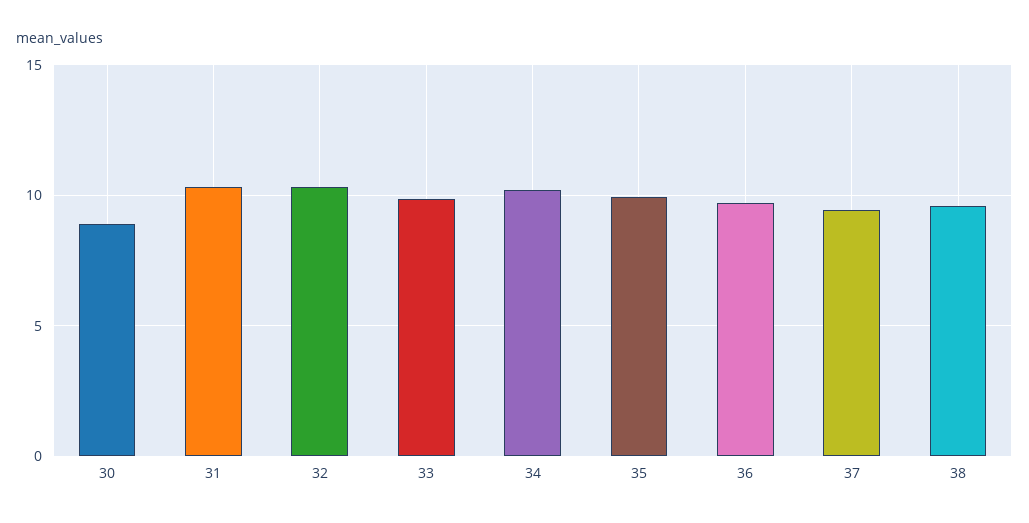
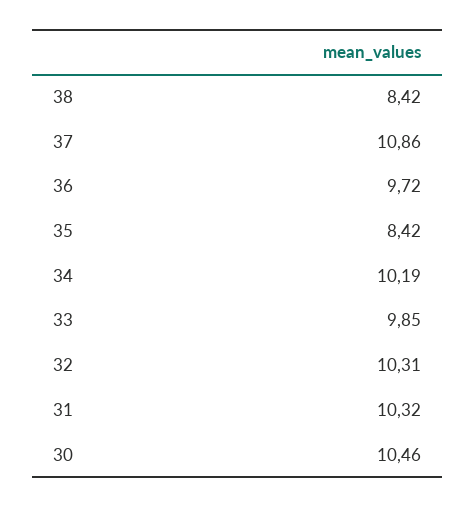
30: 9 -> 10.46
35: 10 -> 8.42
37: 9.5 -> 10.86
38: 9.5 -> 8.42

